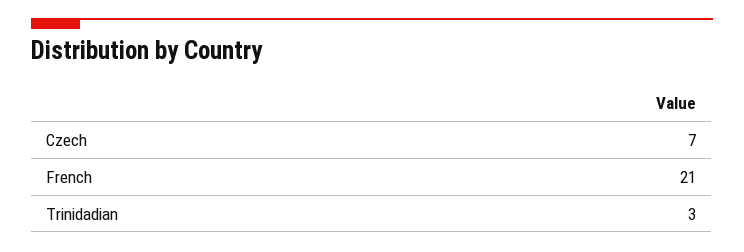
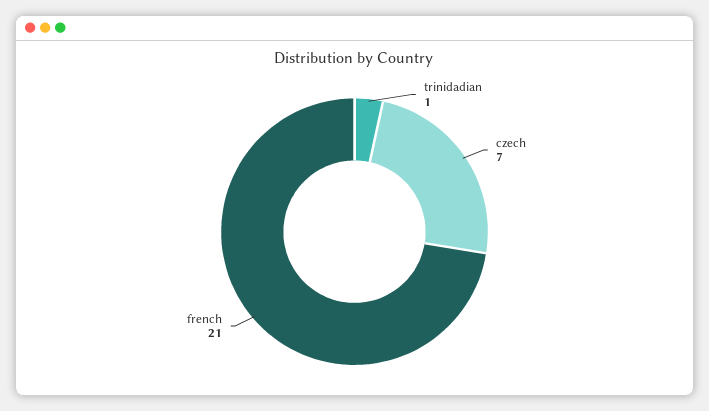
Trinidadian: 3 -> 1

